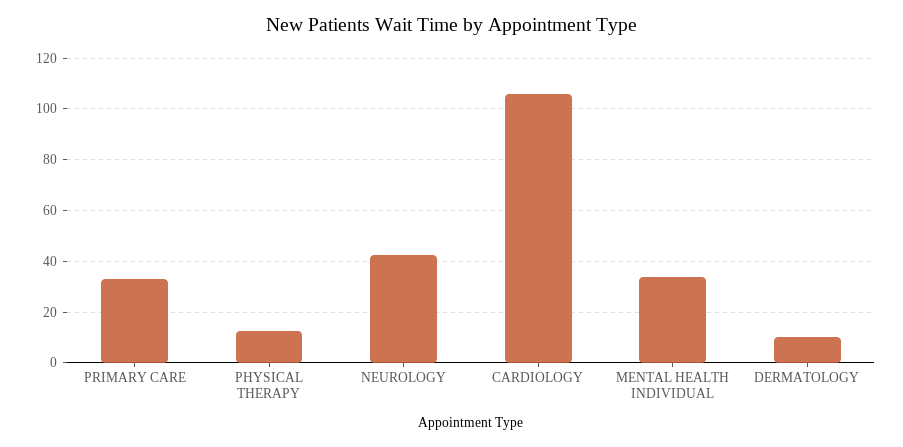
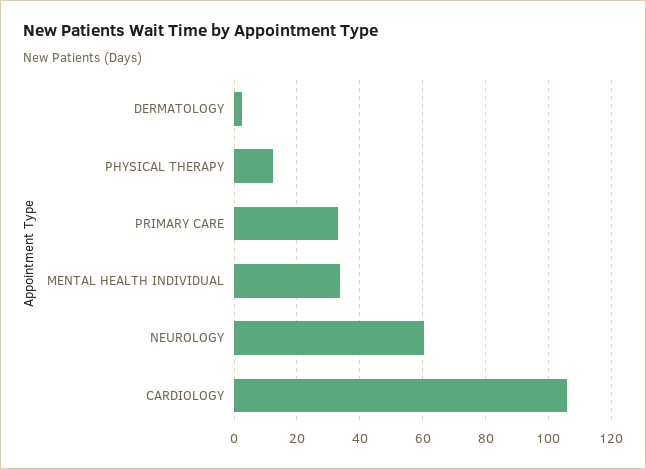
NEUROLOGY: 42.5 -> 60
DERMATOLOGY: 10 -> 2

